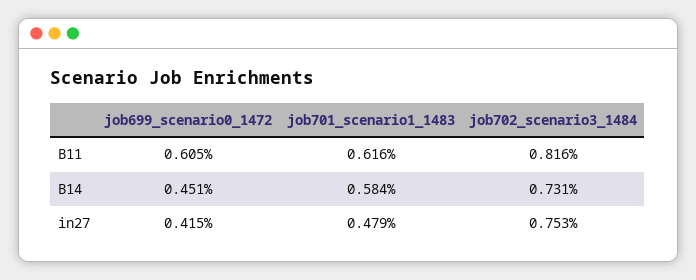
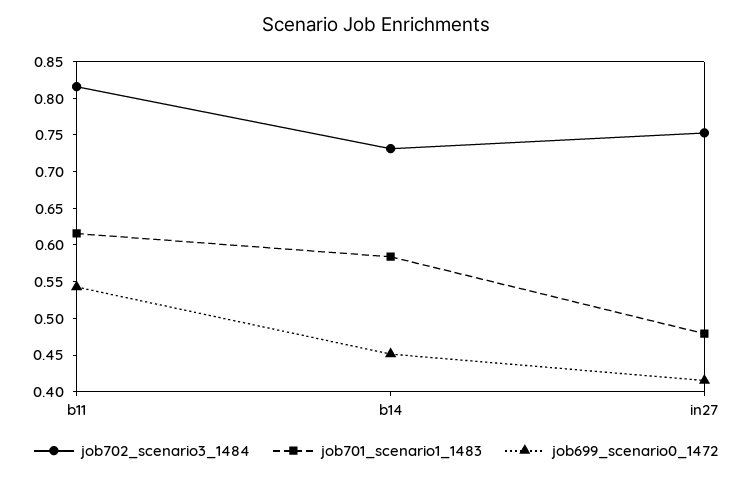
job699_scenario0_1472, B11: 0.605 -> 0.55

